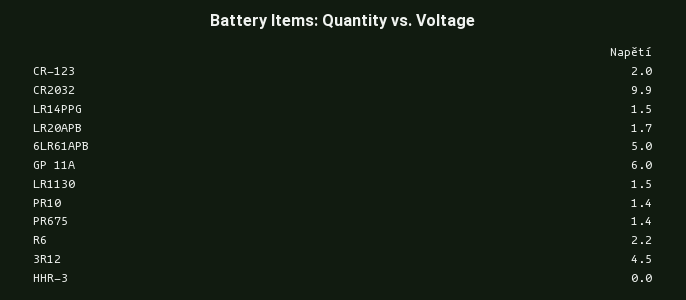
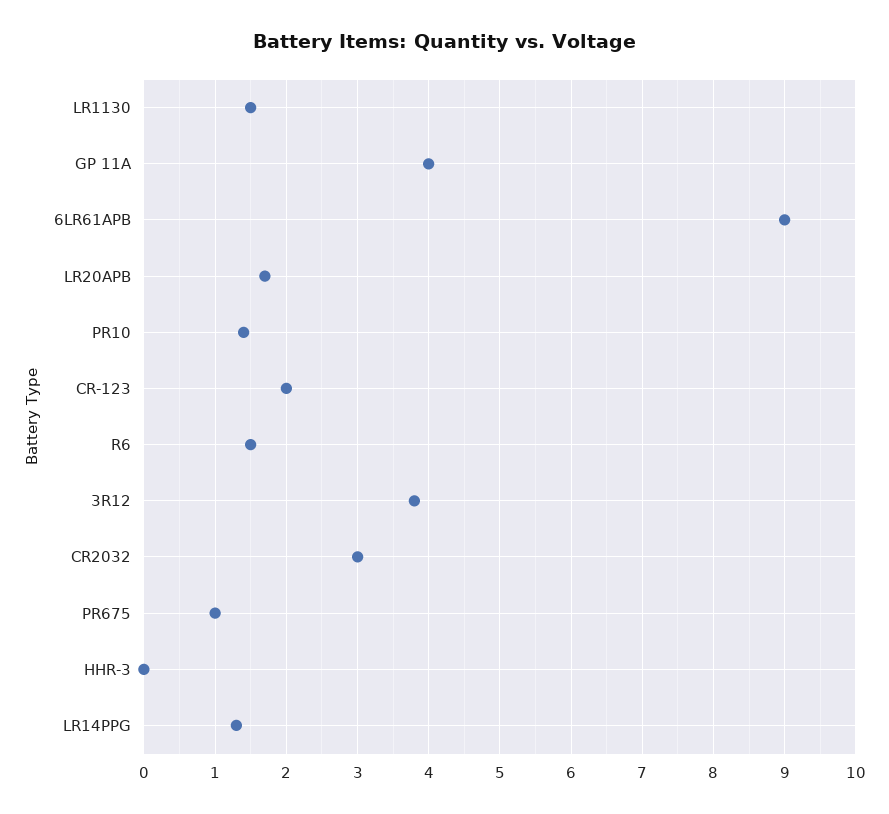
CR2032: 9.9 -> 3
LR14PPG: 1.5 -> 1.3
6LR61APB: 5 -> 9
GP 11A: 6 -> 4
PR675: 1.4 -> 1
R6: 2.2 -> 1.5
3R12: 4.5 -> 3.8

